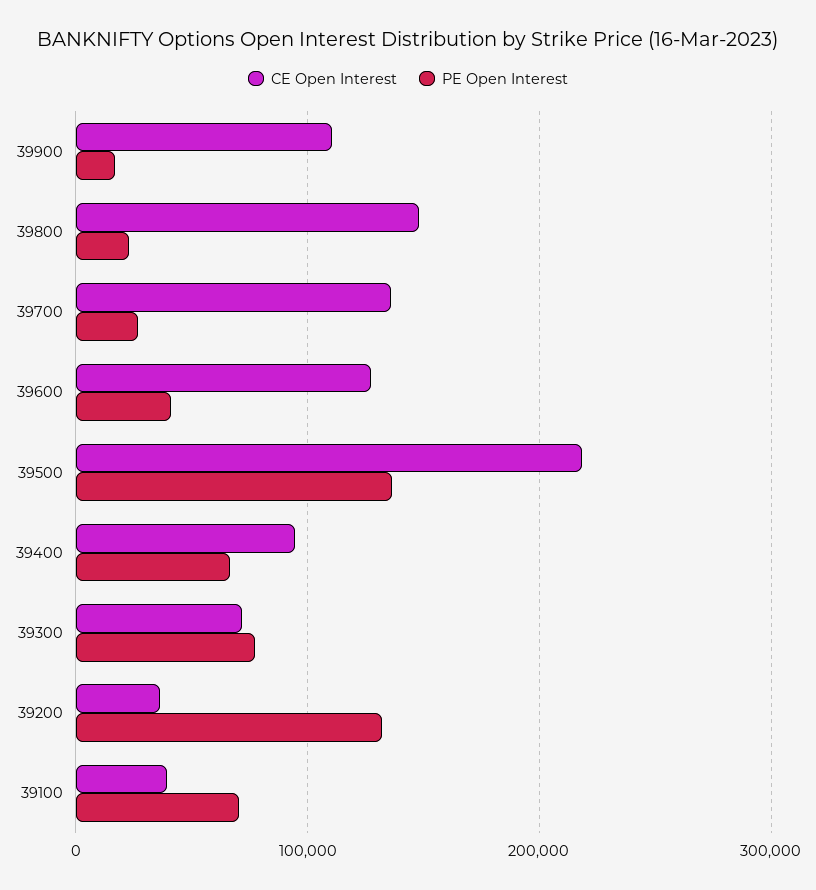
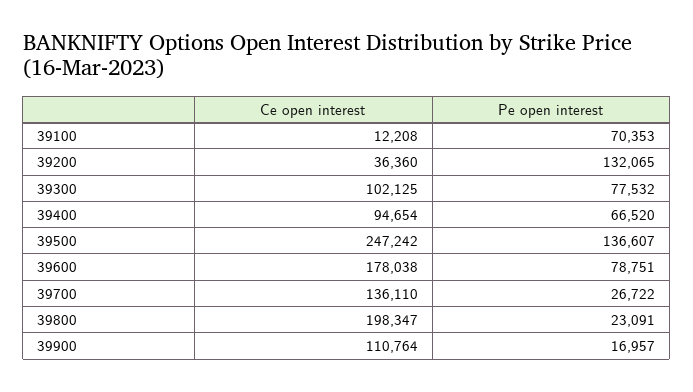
CE Open Interest, 39800: 150000 -> 198347
CE Open Interest, 39600: 130000 -> 178038
PE Open Interest, 39600: 40000 -> 78751
CE Open Interest, 39500: 220000 -> 247242
CE Open Interest, 39300: 70000 -> 102125
CE Open Interest, 39100: 40000 -> 12208

